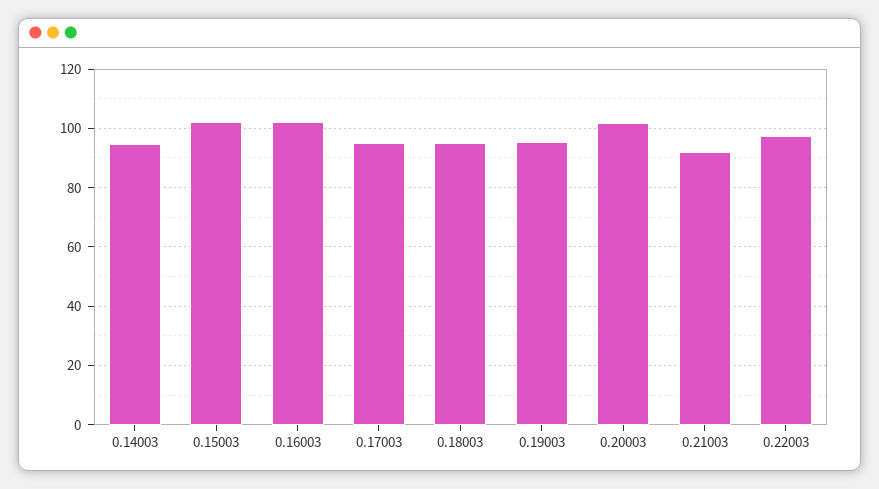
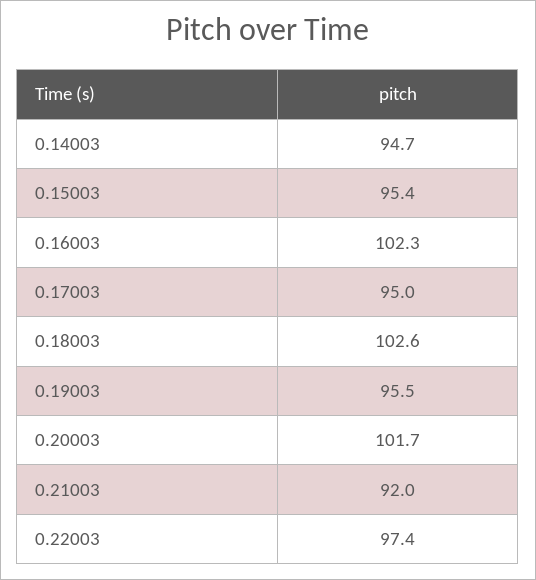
0.15003: 102.5 -> 95.4
0.18003: 95 -> 102.6

